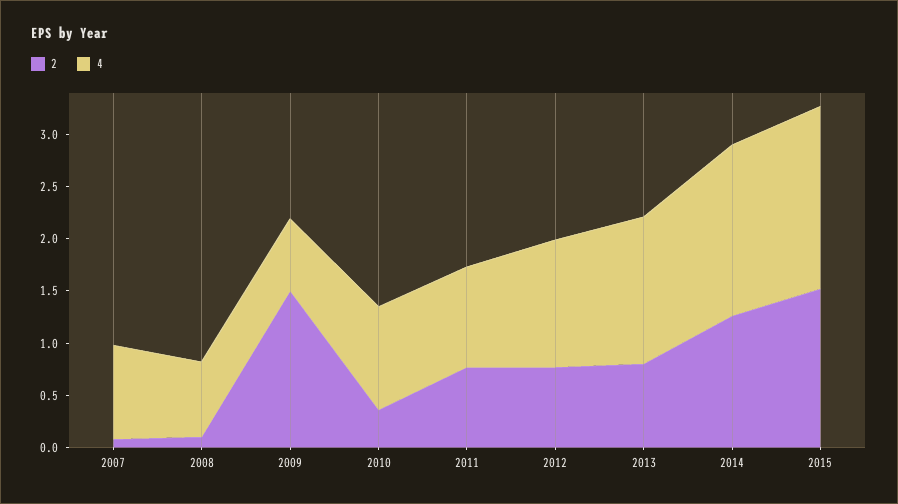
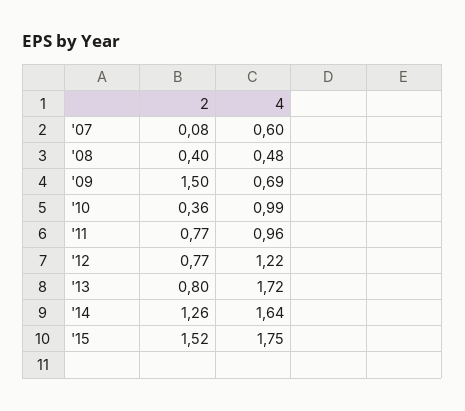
4, 2007: 0.9 -> 0.6
2, 2008: 0.1 -> 0.4
4, 2008: 0.7 -> 0.48
4, 2013: 1.4 -> 1.72

